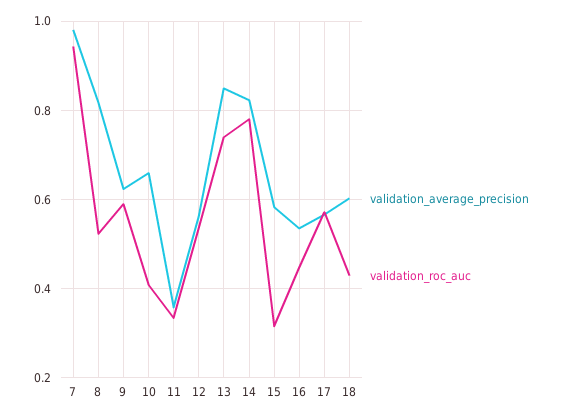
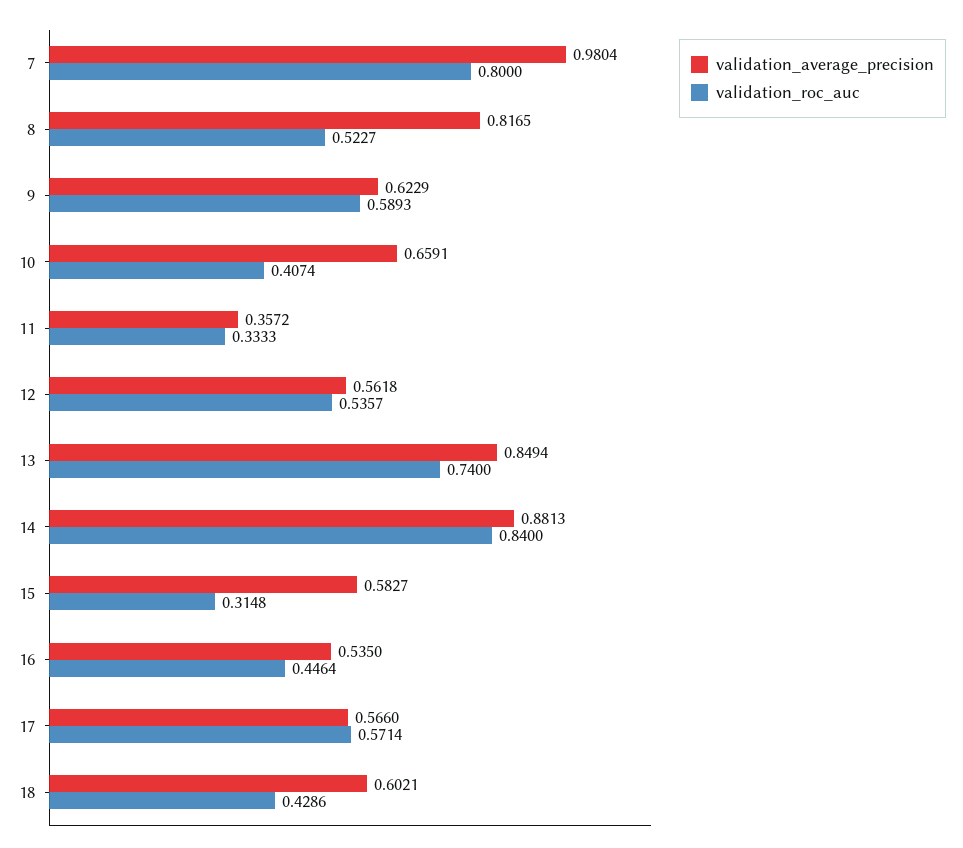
validation_roc_auc, 7: 0.94 -> 0.8
validation_average_precision, 14: 0.82 -> 0.8813
validation_roc_auc, 14: 0.78 -> 0.84

